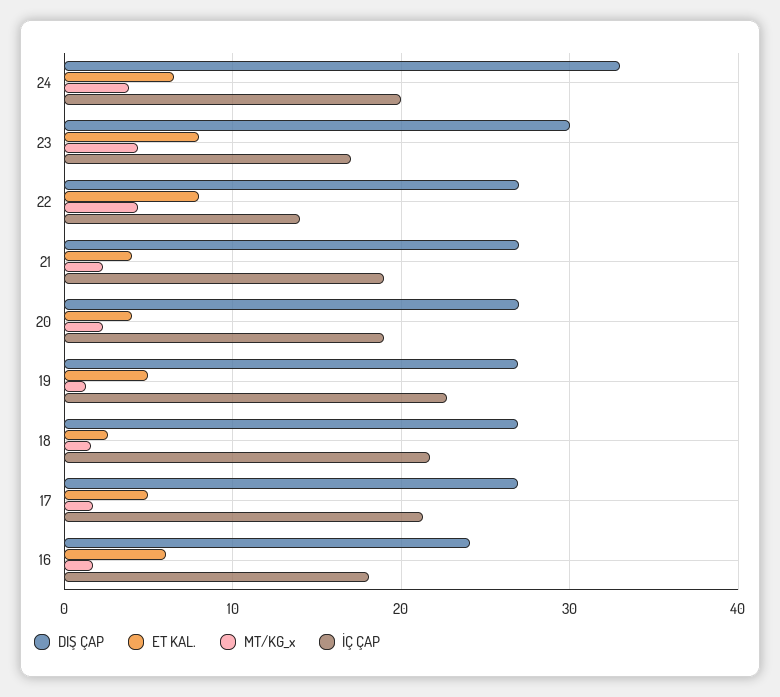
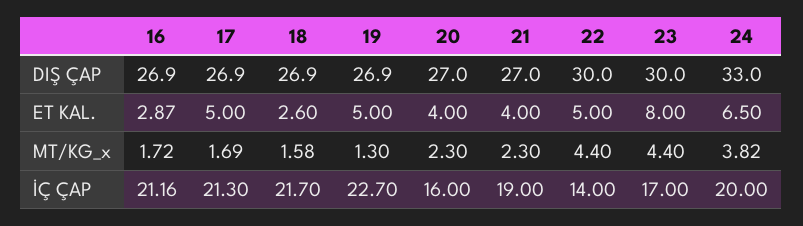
DIŞ ÇAP, 22: 27 -> 30
ET KAL., 22: 8 -> 5
İÇ ÇAP, 20: 19 -> 16
DIŞ ÇAP, 16: 24 -> 26.9
ET KAL., 16: 6 -> 2.87
İÇ ÇAP, 16: 18 -> 21.16

